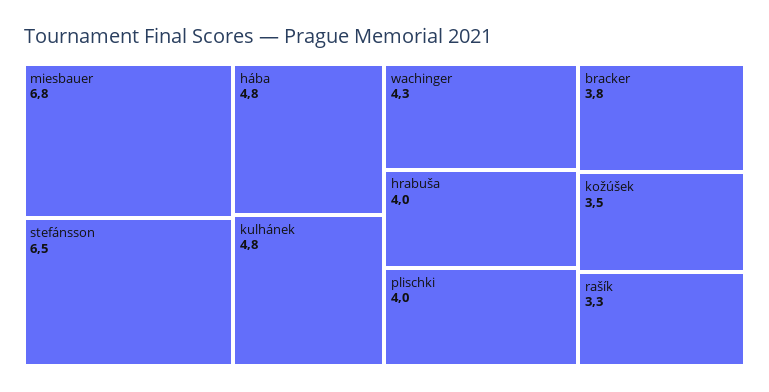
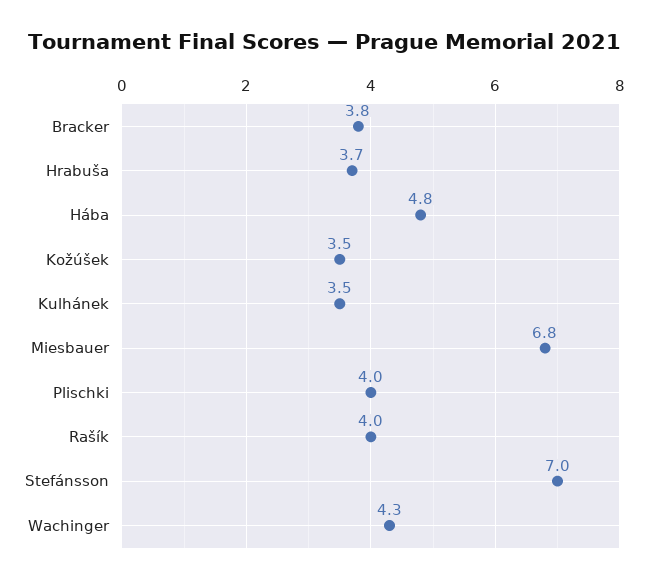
stefánsson: 6.5 -> 7
kulhánek: 4.8 -> 3.5
hrabuša: 4 -> 3.7
rašík: 3.3 -> 4

